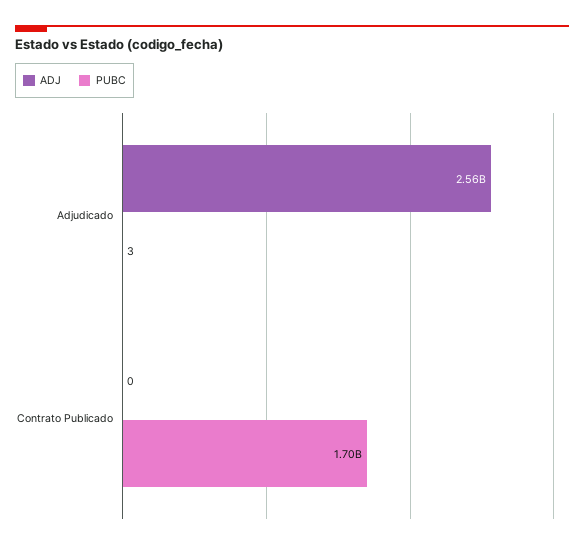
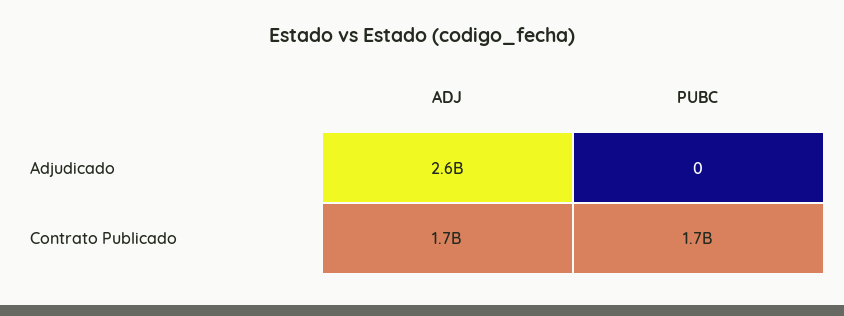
PUBC, Adjudicado: 3 -> 0
ADJ, Contrato Publicado: 0 -> 1700000000

